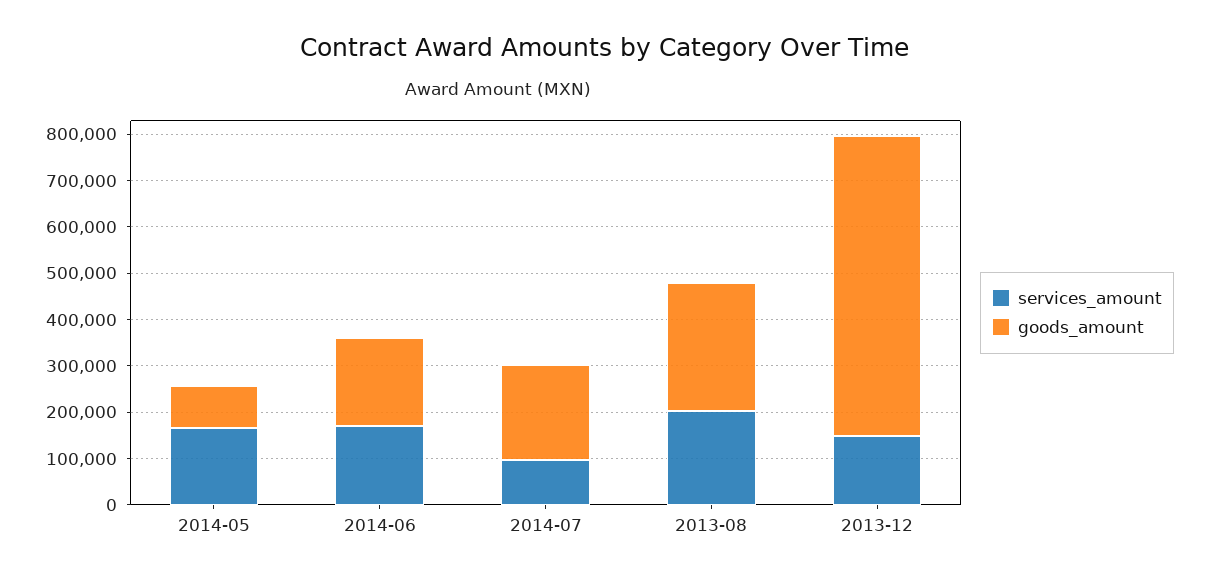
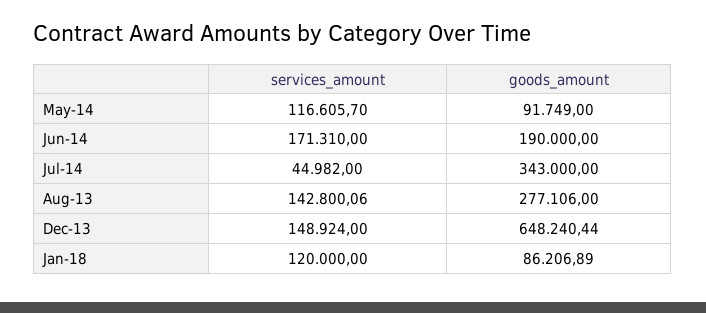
services_amount, 2014-05: 160000 -> 116605.7
services_amount, 2014-07: 100000 -> 44982
goods_amount, 2014-07: 200000 -> 343000
services_amount, 2013-08: 200000 -> 142800.06
services_amount, Jan-18: none -> 120000
goods_amount, Jan-18: none -> 86206.89

